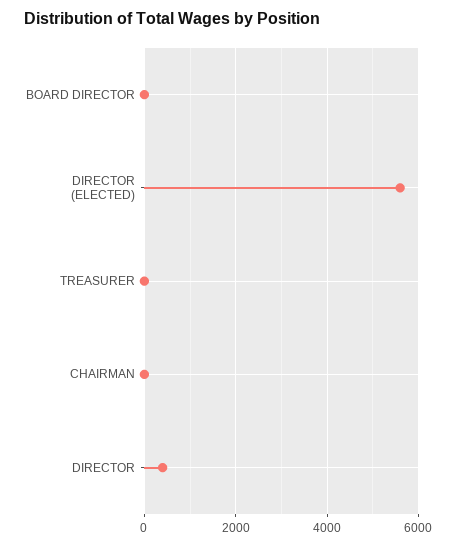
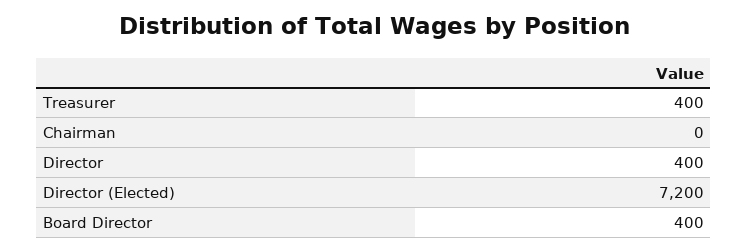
BOARD DIRECTOR: 0 -> 400
DIRECTOR (ELECTED): 5600 -> 7200
TREASURER: 0 -> 400

